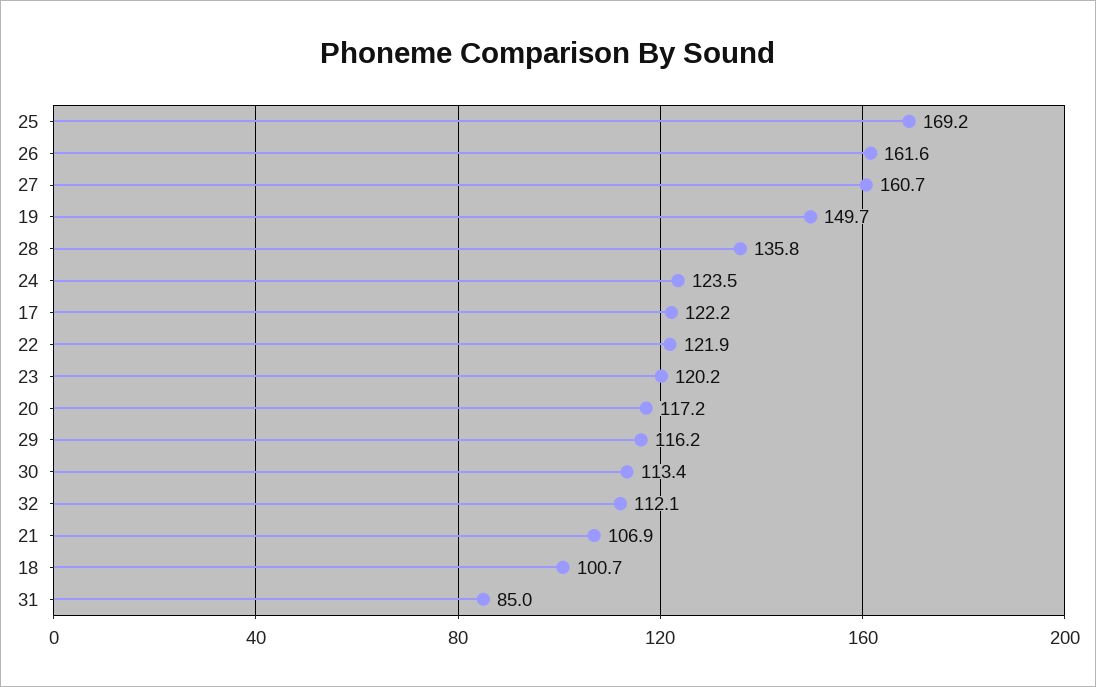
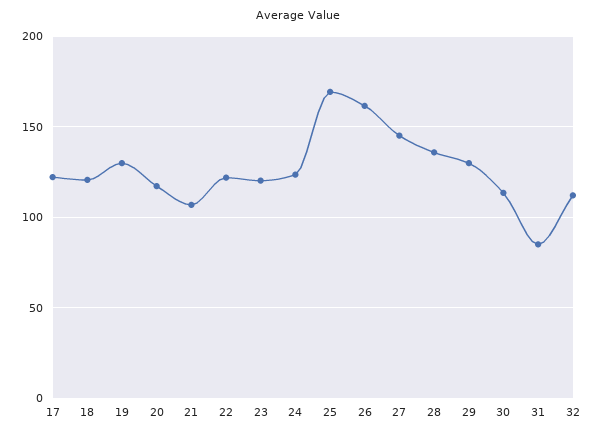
27: 160.7 -> 145
19: 149.7 -> 130
29: 116.2 -> 130
18: 100.7 -> 120

